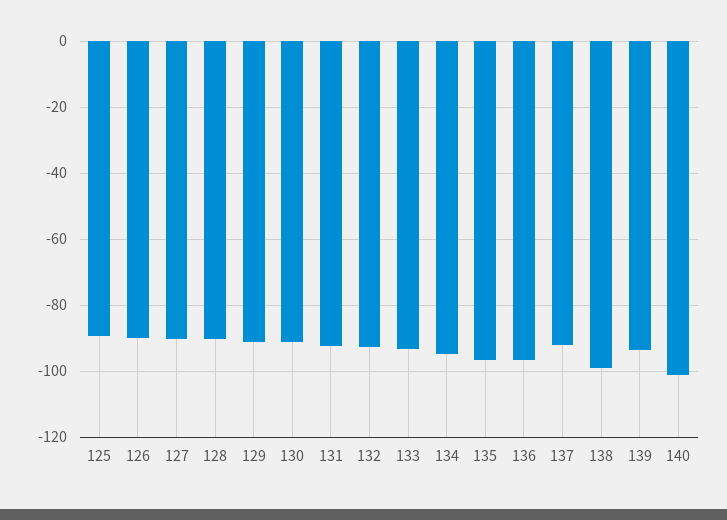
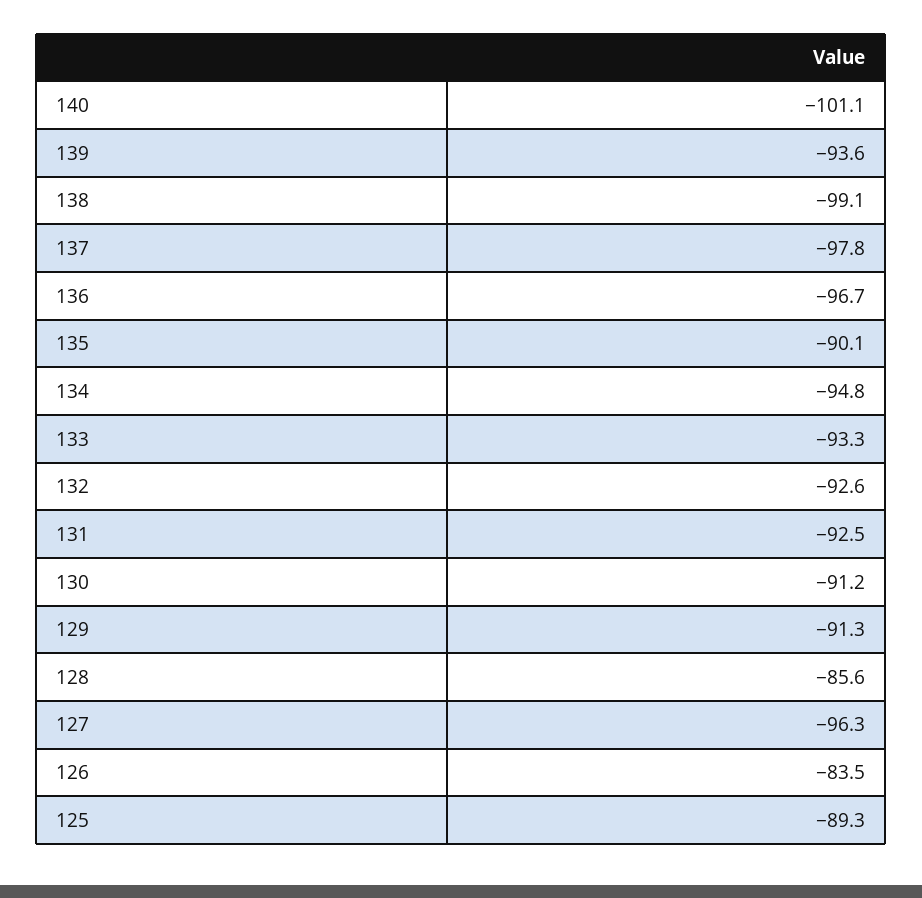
126: -90 -> -83.5
127: -90 -> -96.3
128: -90 -> -85.6
135: -96 -> -90.1
137: -92 -> -97.8

